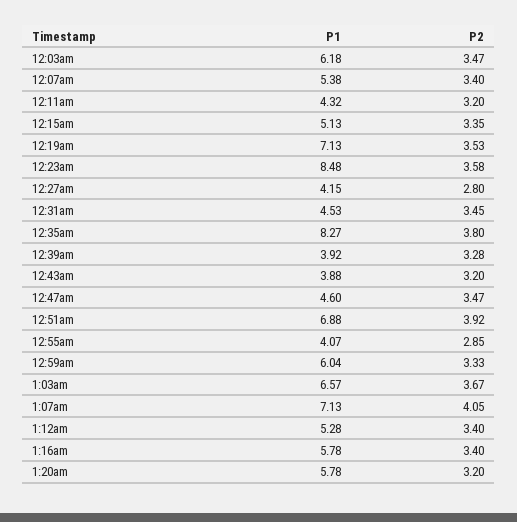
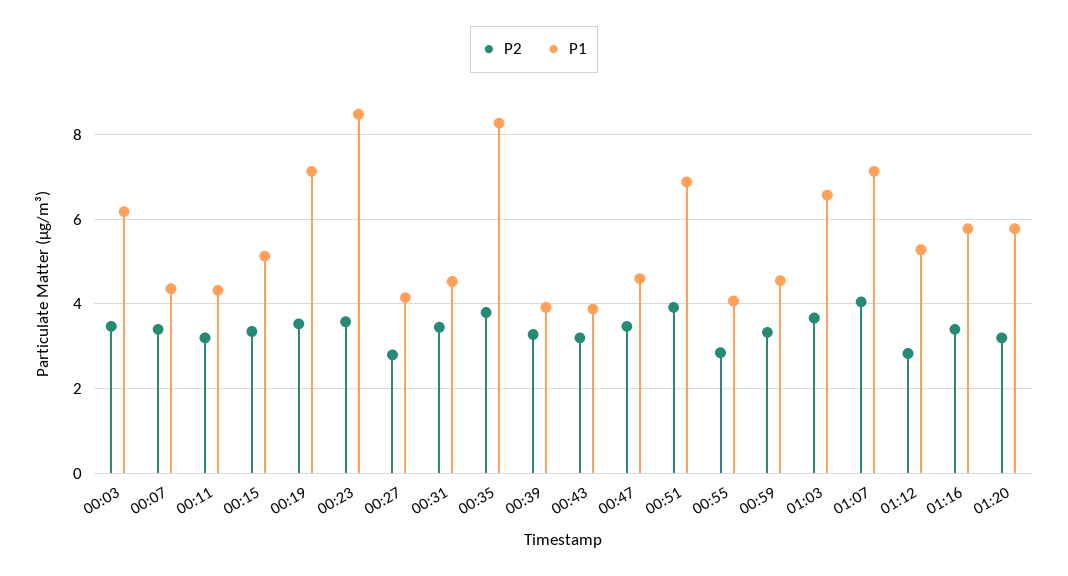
P1, 12:07am: 5.38 -> 4.4
P1, 12:59am: 6.04 -> 4.6
P2, 1:12am: 3.4 -> 2.8

